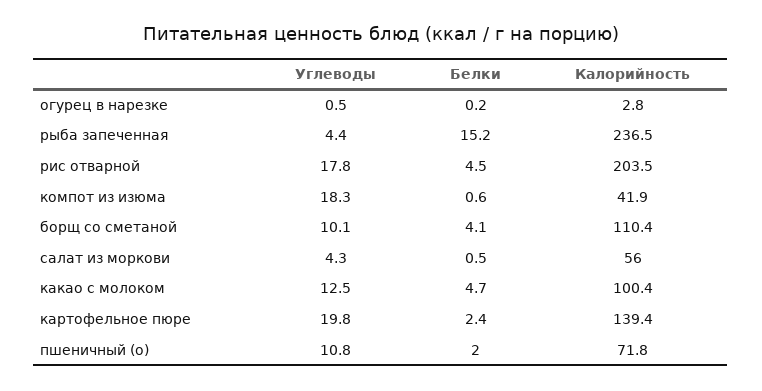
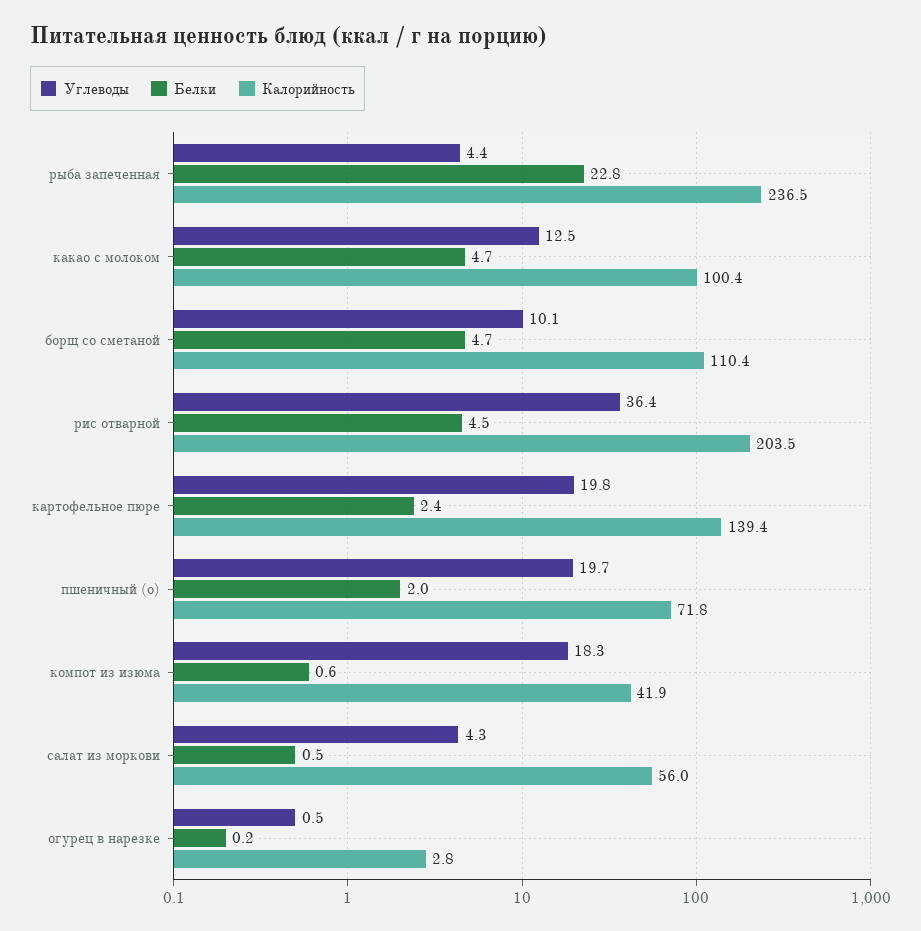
Белки, рыба запеченная: 15.2 -> 22.8
Углеводы, рис отварной: 17.8 -> 36.4
Белки, борщ со сметаной: 4.1 -> 4.7
Углеводы, пшеничный (о): 10.8 -> 19.7

